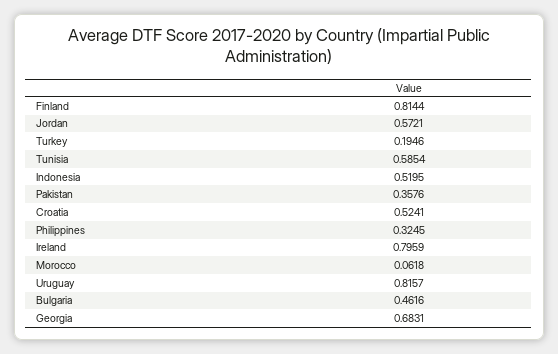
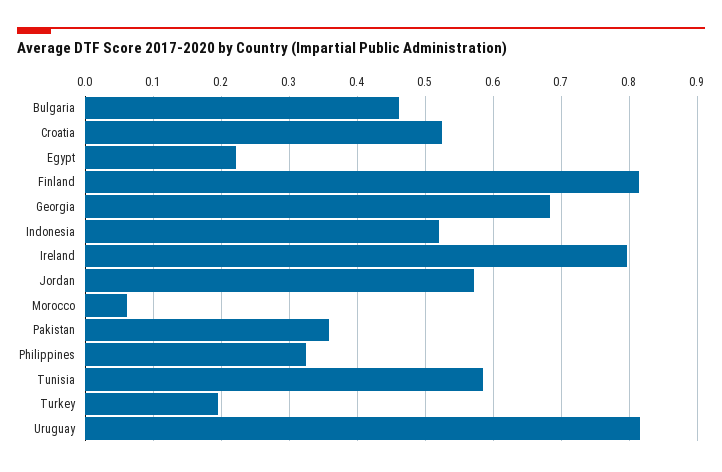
Egypt: none -> 0.22

